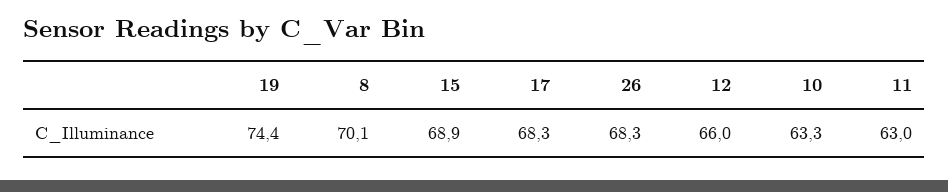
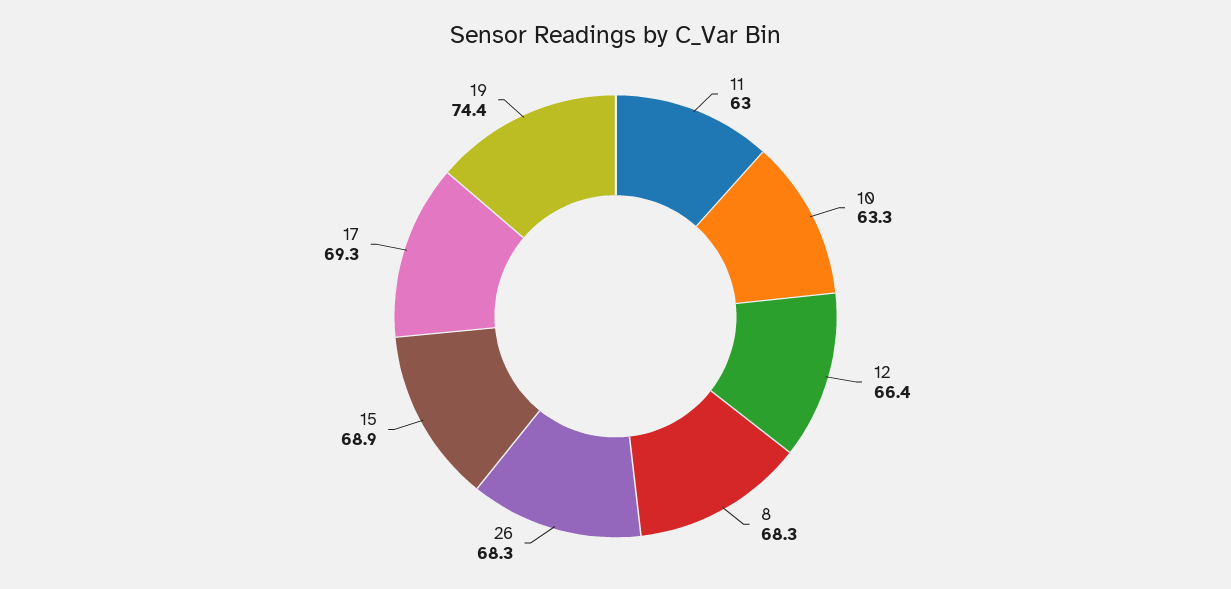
8: 70.1 -> 68.3
17: 68.3 -> 69.3
12: 66 -> 66.4

